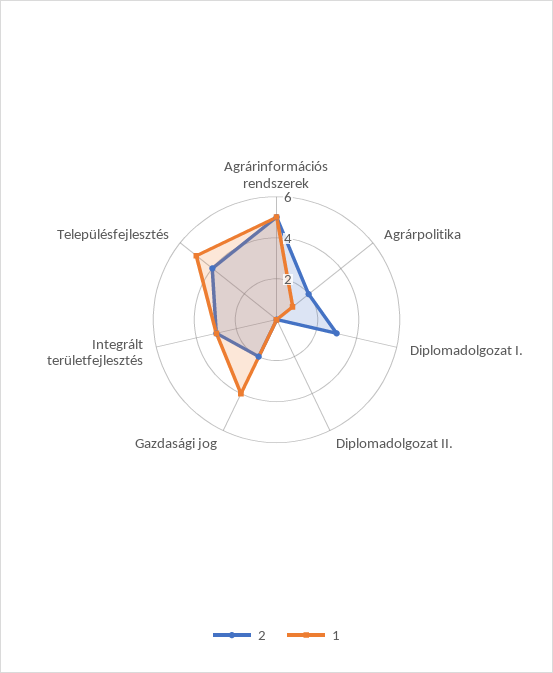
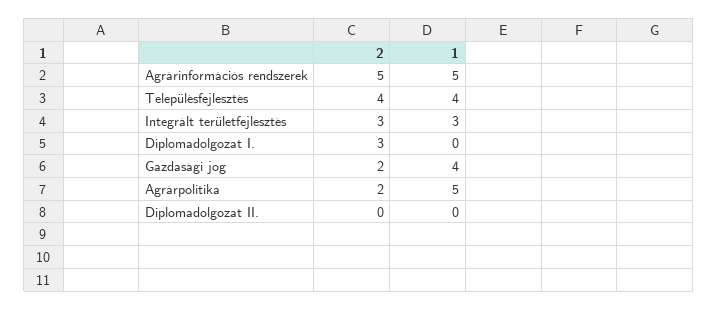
1, Agrárpolitika: 1 -> 5
1, Településfejlesztés: 5 -> 4

